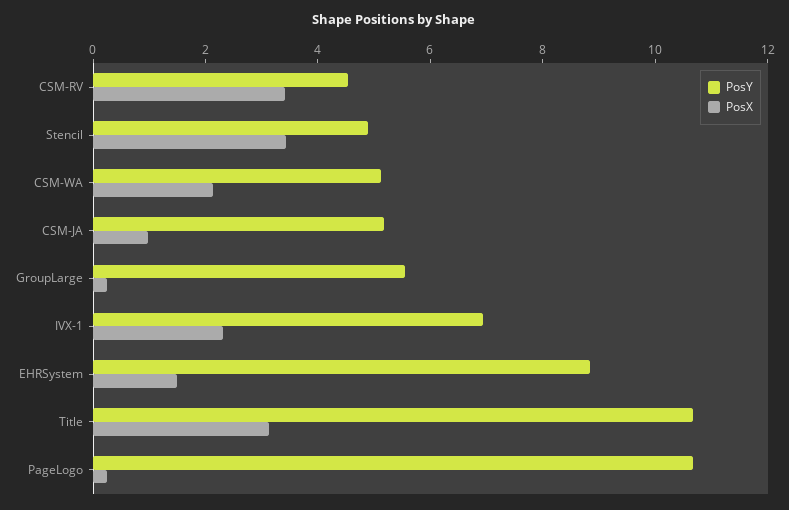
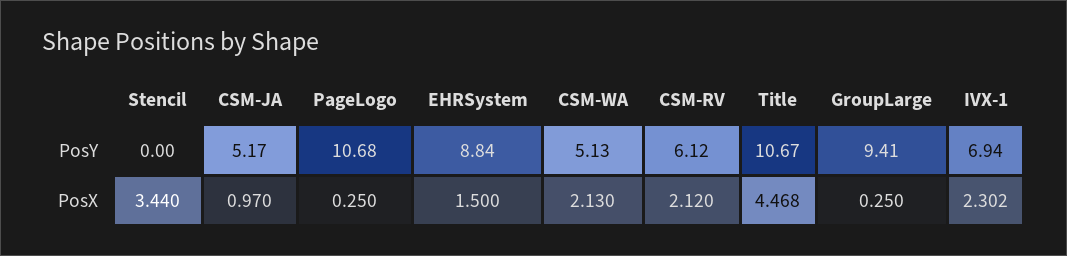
PosY, CSM-RV: 4.5 -> 6.12
PosX, CSM-RV: 3.5 -> 2.12
PosY, Stencil: 5 -> 0
PosY, GroupLarge: 5.5 -> 9.41
PosX, Title: 3 -> 4.468

